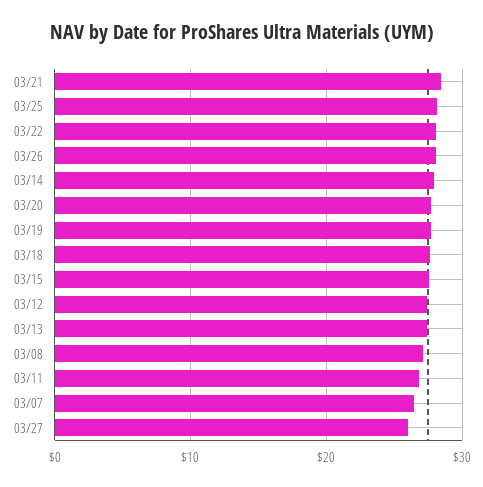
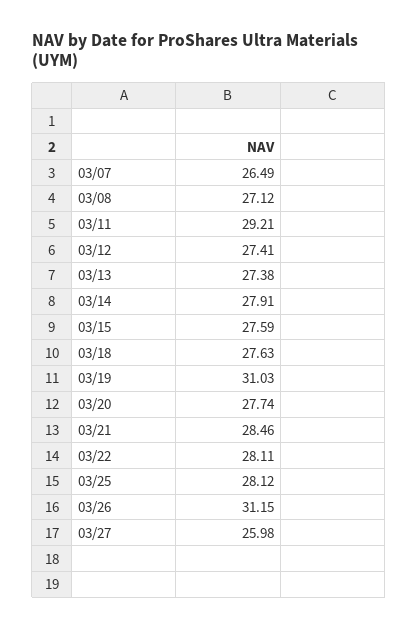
03/26: 28 -> 31.15
03/19: 28 -> 31.03
03/11: 27 -> 29.21

